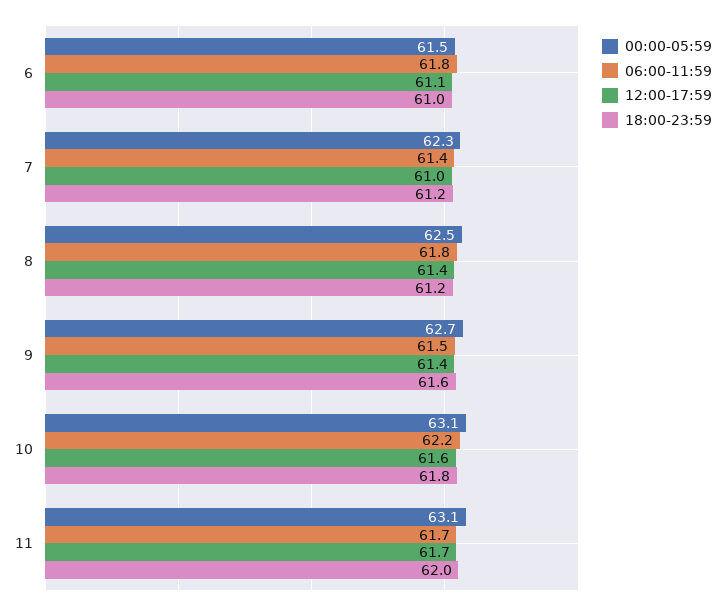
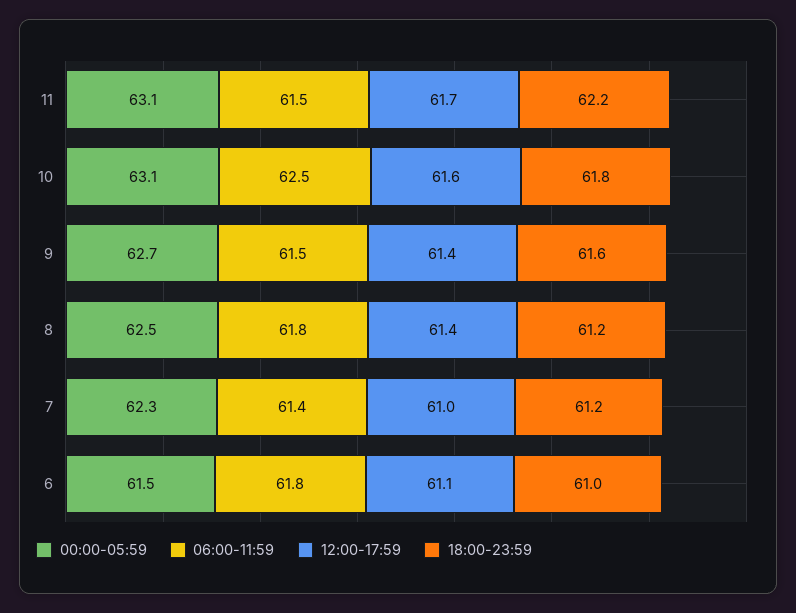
06:00-11:59, 10: 62.2 -> 62.5
06:00-11:59, 11: 61.7 -> 61.5
18:00-23:59, 11: 62 -> 62.2

